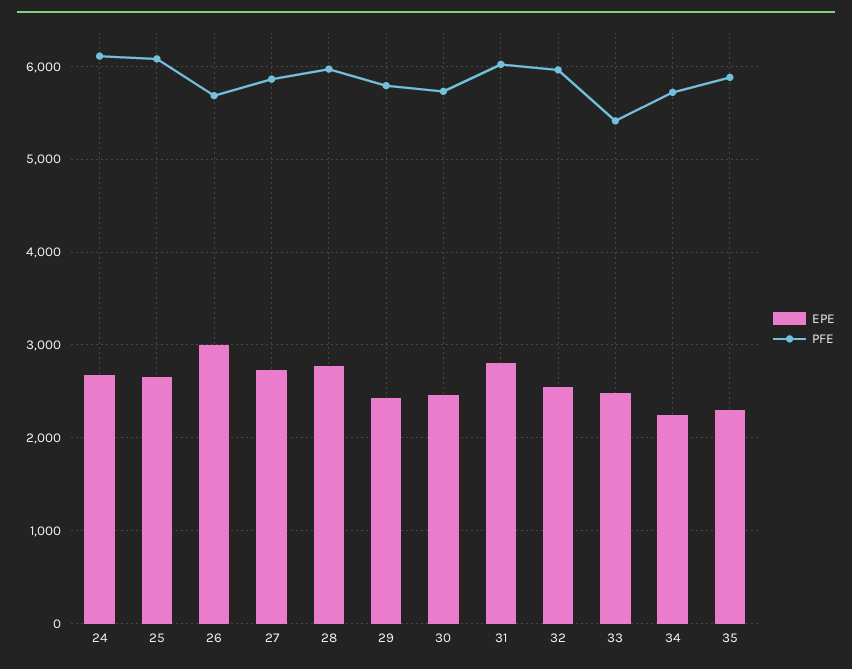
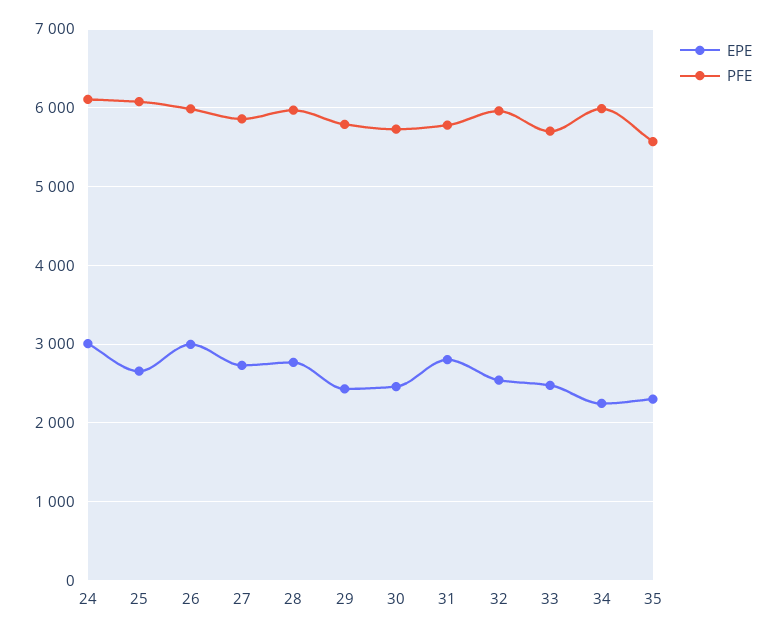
EPE, 24: 2700 -> 3000
PFE, 26: 5700 -> 6000
PFE, 31: 6000 -> 5800
PFE, 33: 5400 -> 5700
PFE, 34: 5700 -> 6000
PFE, 35: 5900 -> 5600

